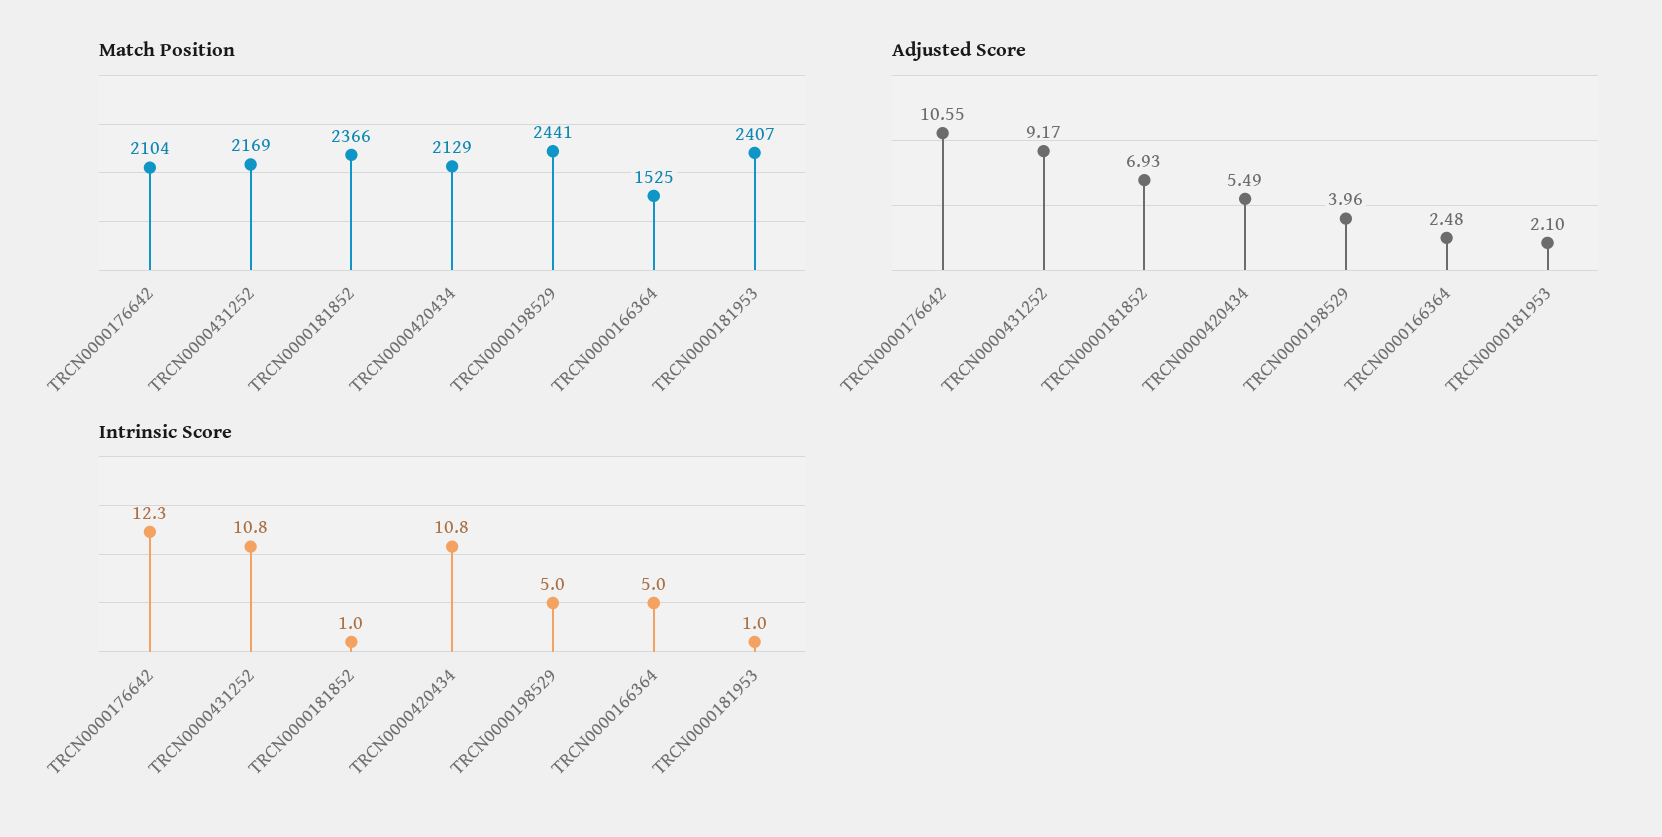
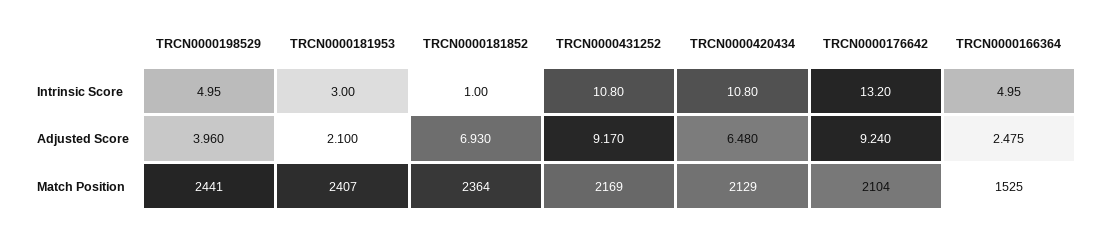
Match Position, TRCN0000181852: 2366 -> 2364
Adjusted Score, TRCN0000176642: 10.55 -> 9.24
Adjusted Score, TRCN0000420434: 5.49 -> 6.48
Intrinsic Score, TRCN0000176642: 12.3 -> 13.2
Intrinsic Score, TRCN0000181953: 1 -> 3

